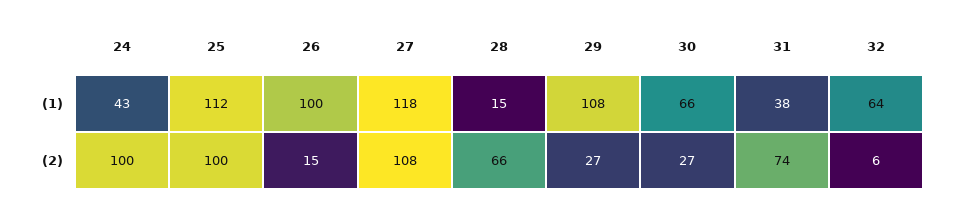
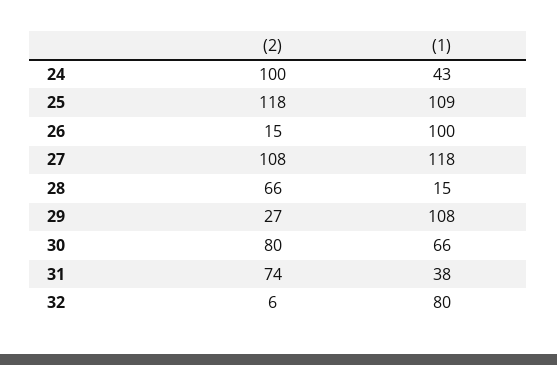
25, (1): 112 -> 109
32, (1): 64 -> 80
25, (2): 100 -> 118
30, (2): 27 -> 80

